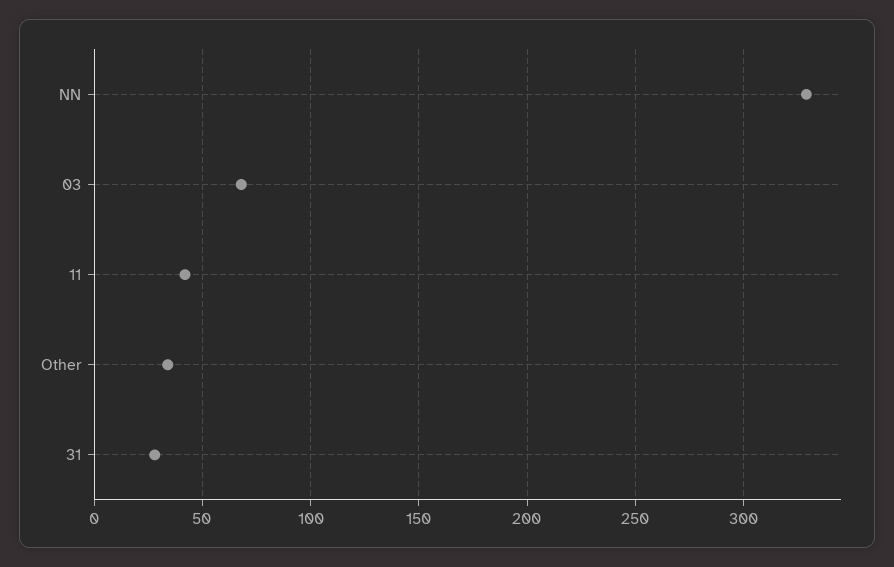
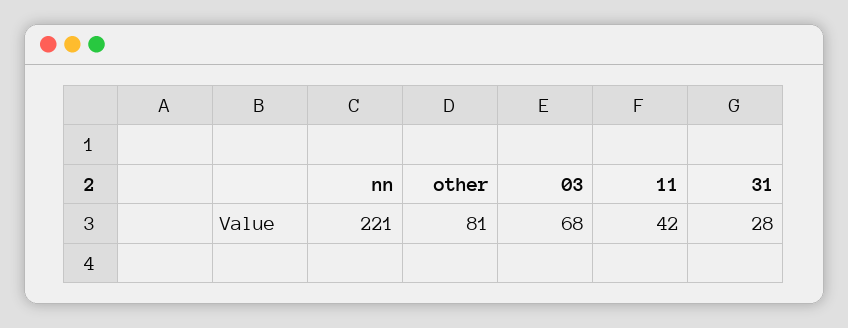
NN: 330 -> 221
Other: 35 -> 81

